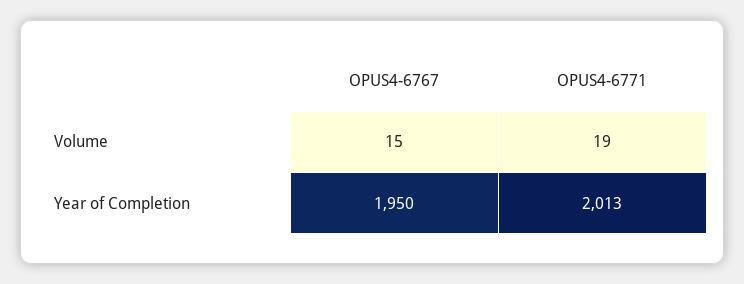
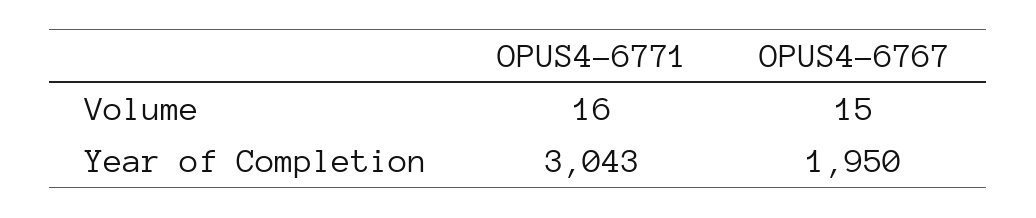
OPUS4-6771, Volume: 19 -> 16
OPUS4-6771, Year of Completion: 2013 -> 3043

